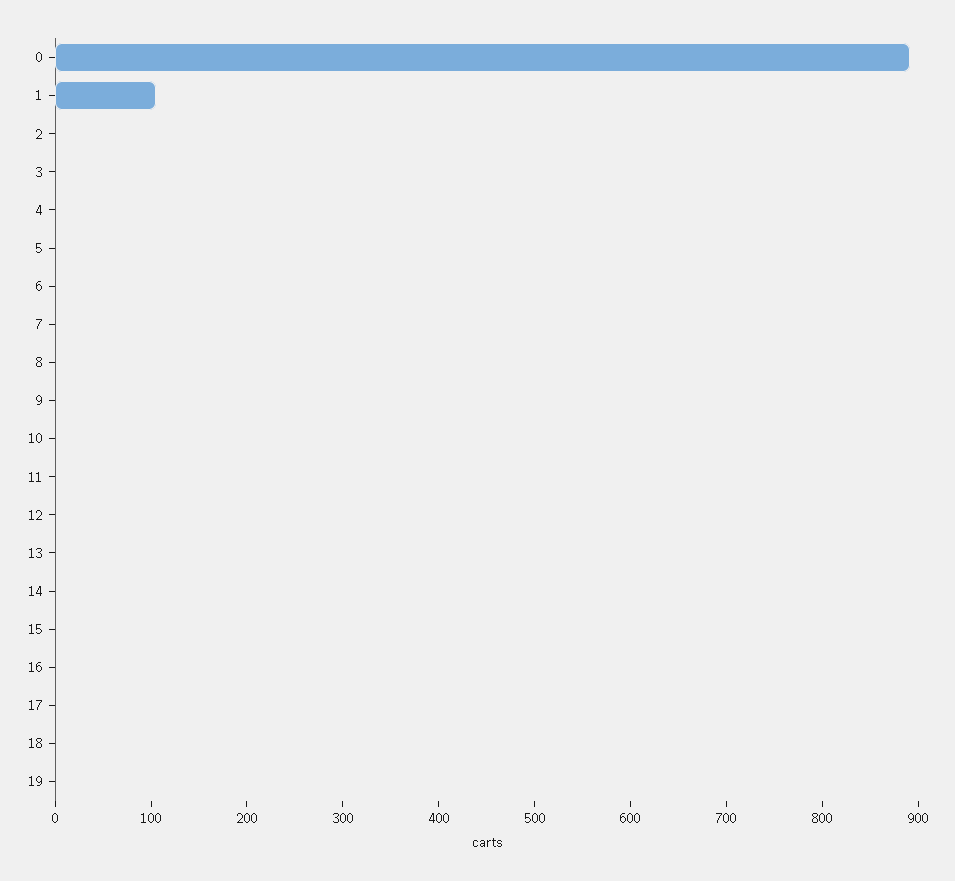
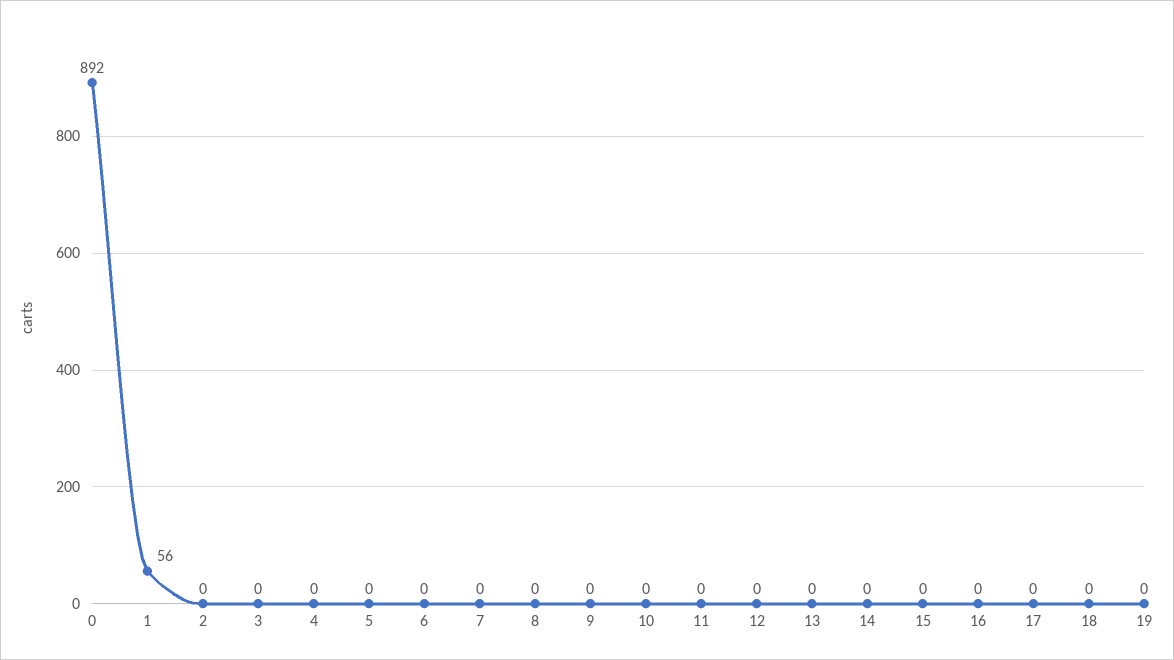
1: 100 -> 56

